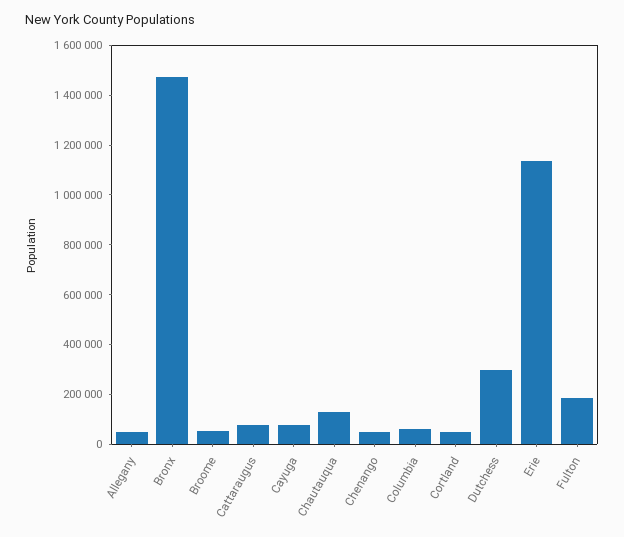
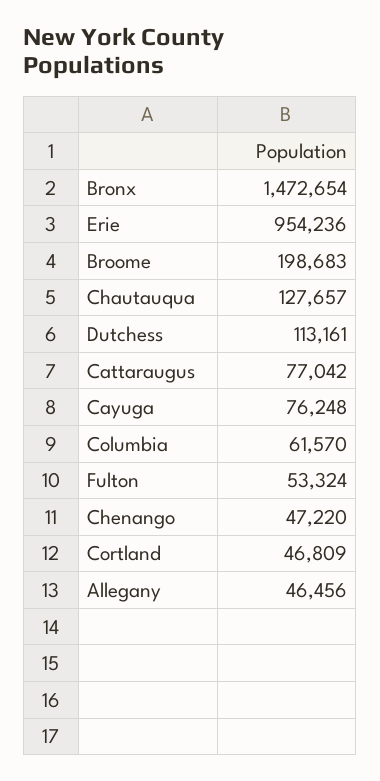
Broome: 50000 -> 198683
Dutchess: 300000 -> 113161
Erie: 1150000 -> 954236
Fulton: 200000 -> 53324

